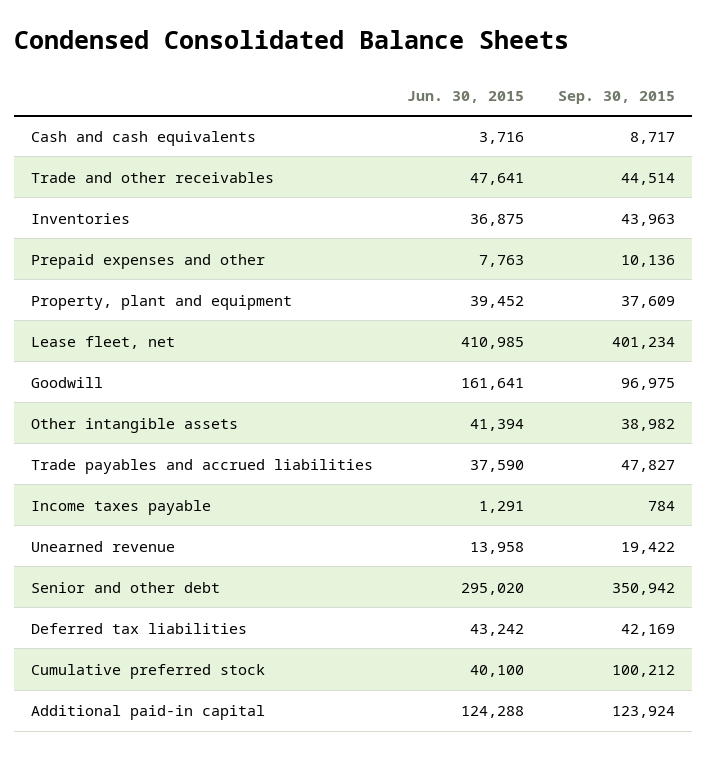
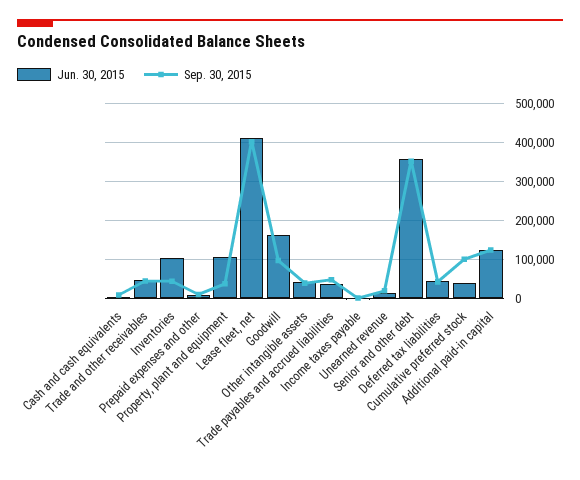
Jun. 30, 2015, Inventories: 36875 -> 100000
Jun. 30, 2015, Property, plant and equipment: 39452 -> 100000
Jun. 30, 2015, Senior and other debt: 295020 -> 360000

